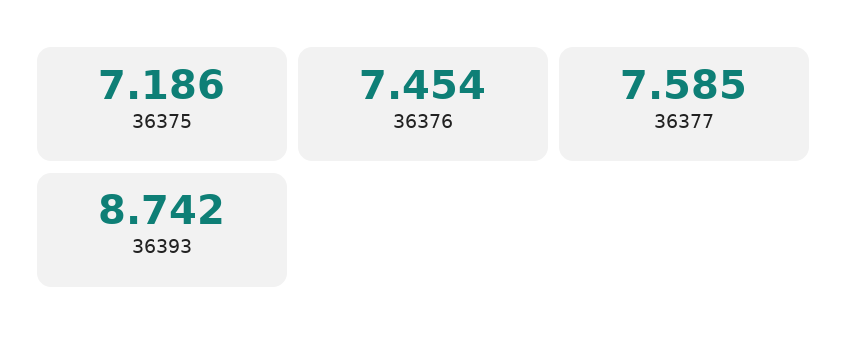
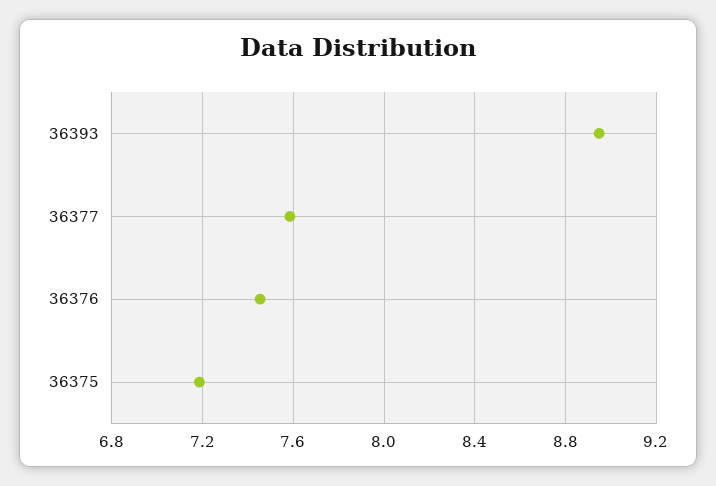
36393: 8.742 -> 8.95

